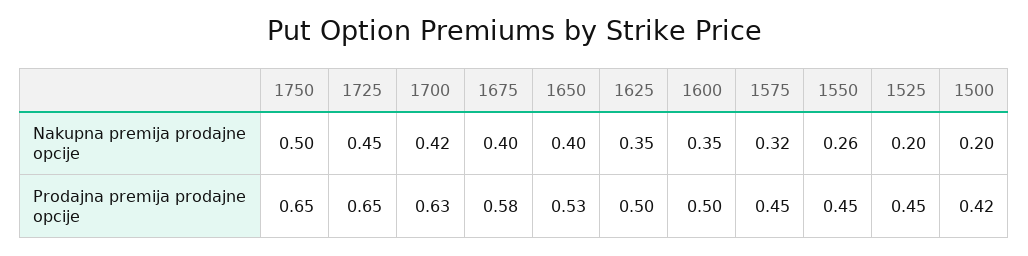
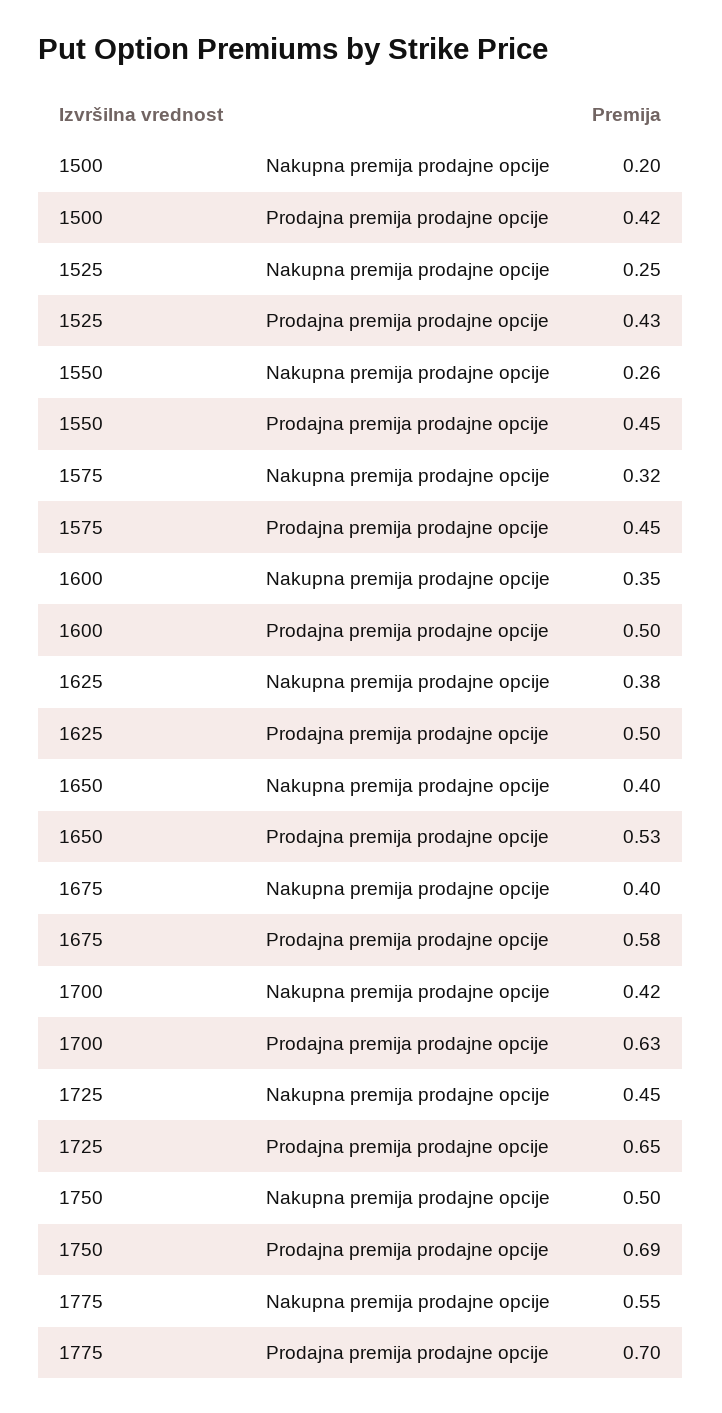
1625, Nakupna premija prodajne opcije: 0.35 -> 0.38
1525, Nakupna premija prodajne opcije: 0.2 -> 0.25
1750, Prodajna premija prodajne opcije: 0.65 -> 0.69
1525, Prodajna premija prodajne opcije: 0.45 -> 0.43
1775, Nakupna premija prodajne opcije: none -> 0.55
1775, Prodajna premija prodajne opcije: none -> 0.7

